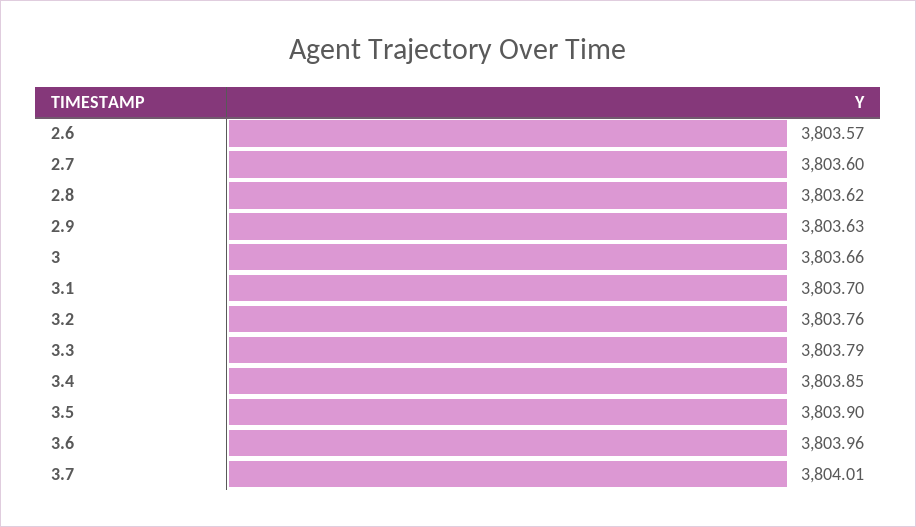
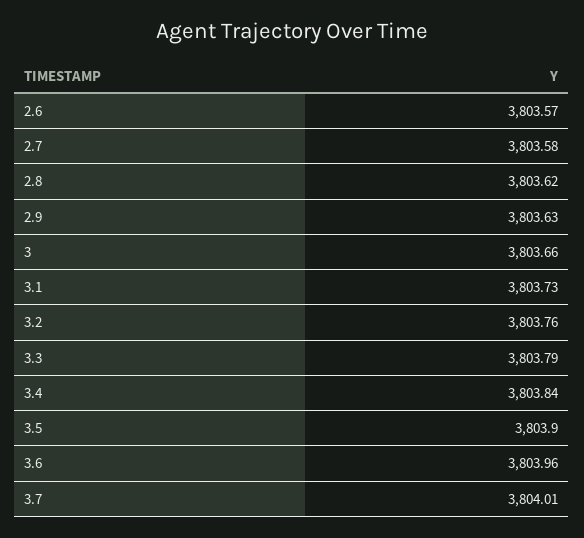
2.7: 3803.6 -> 3803.58
3.1: 3803.7 -> 3803.73
3.4: 3803.85 -> 3803.84

